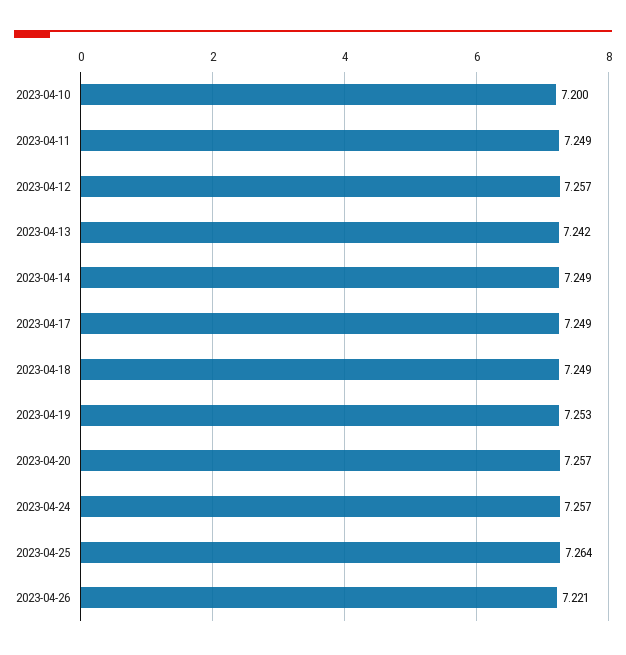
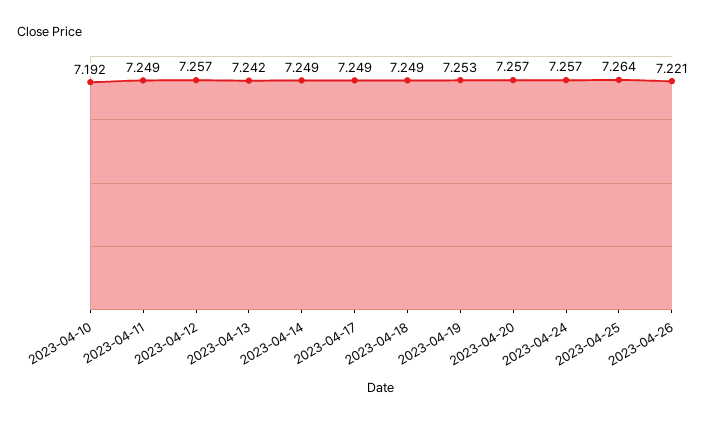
2023-04-10: 7.2 -> 7.192

